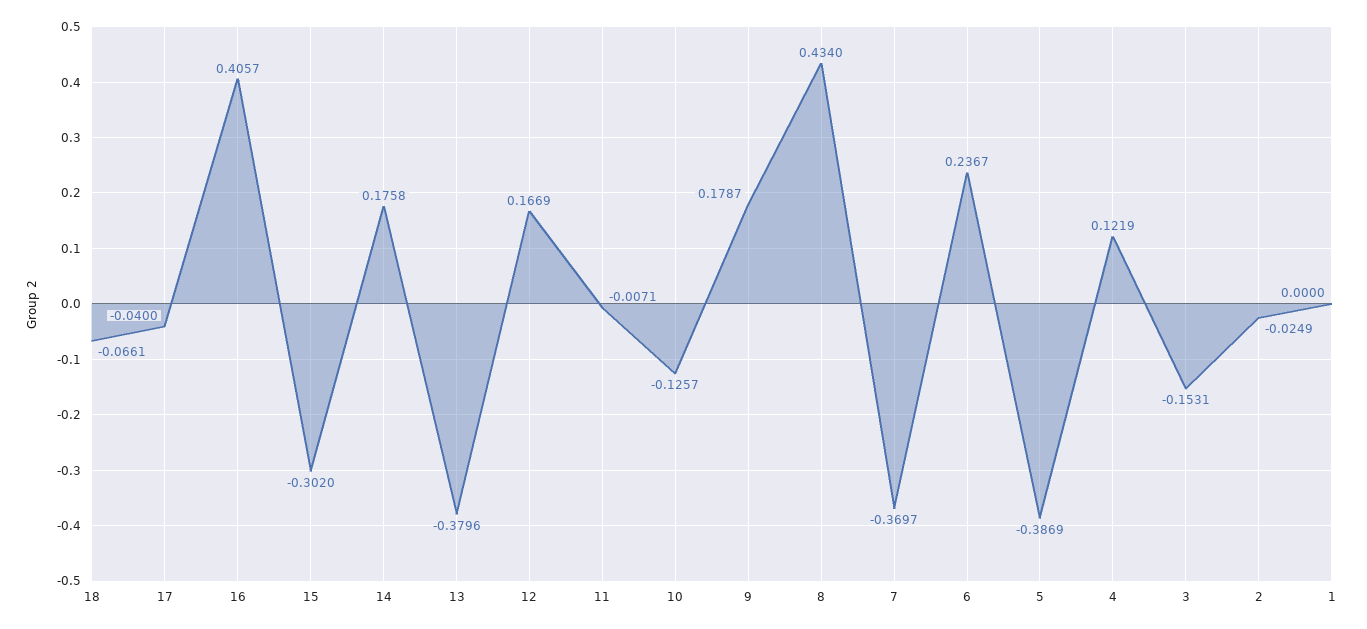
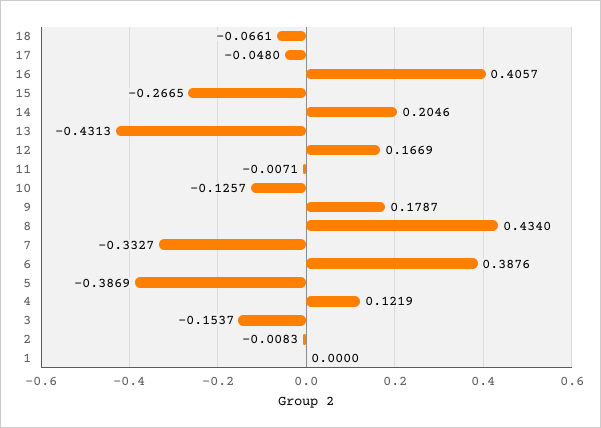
17: -0.04 -> -0.048
15: -0.302 -> -0.2665
14: 0.1758 -> 0.2046
13: -0.3796 -> -0.4313
7: -0.3697 -> -0.3327
6: 0.2367 -> 0.3876
3: -0.1531 -> -0.1537
2: -0.0249 -> -0.0083

